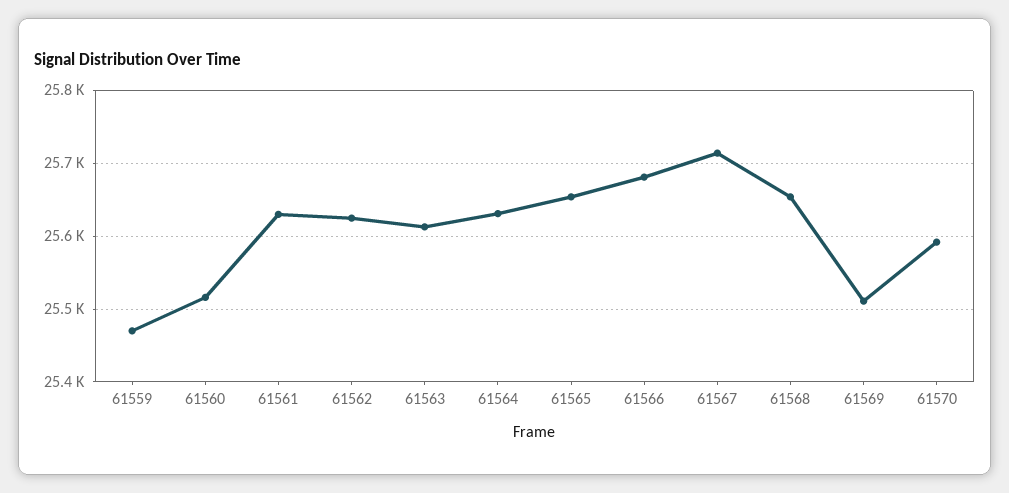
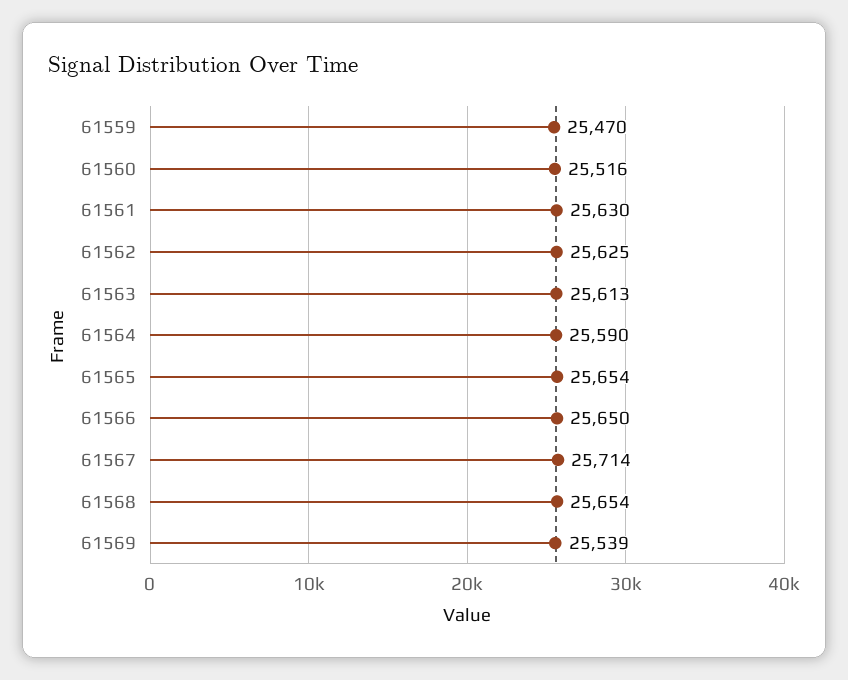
61564: 25630 -> 25590
61566: 25680 -> 25650
61569: 25510 -> 25539
61570: 25590 -> none

